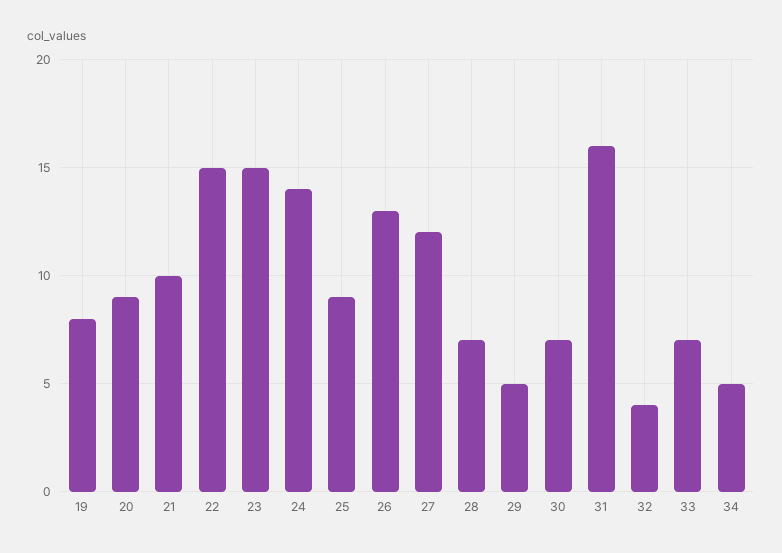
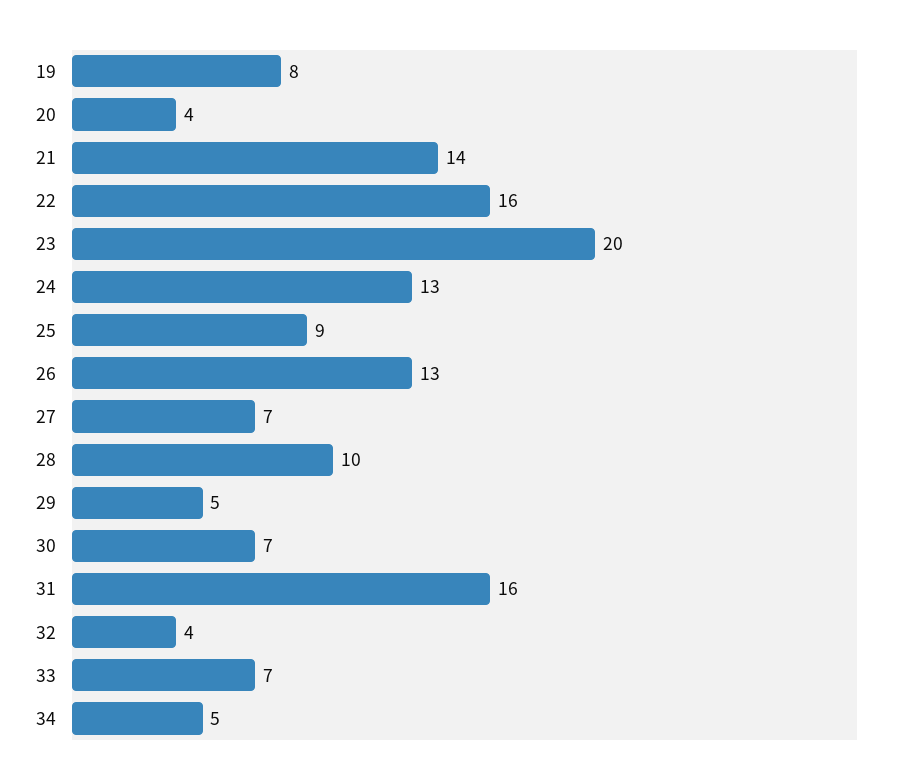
20: 9 -> 4
21: 10 -> 14
22: 15 -> 16
23: 15 -> 20
24: 14 -> 13
27: 12 -> 7
28: 7 -> 10

